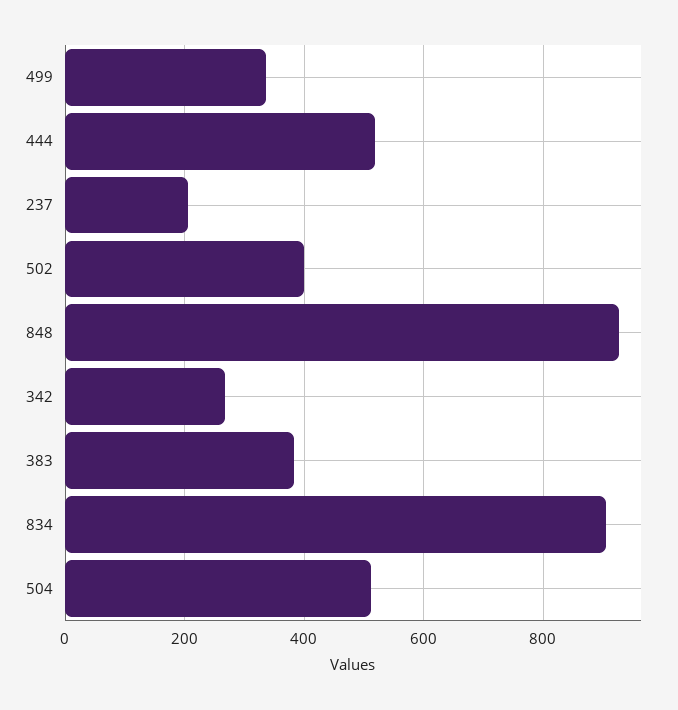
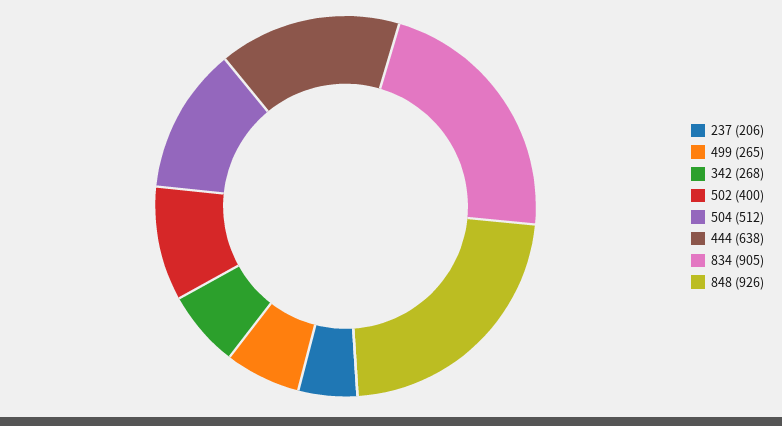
499: 340 -> 265
444: 520 -> 638
383: 380 -> none

